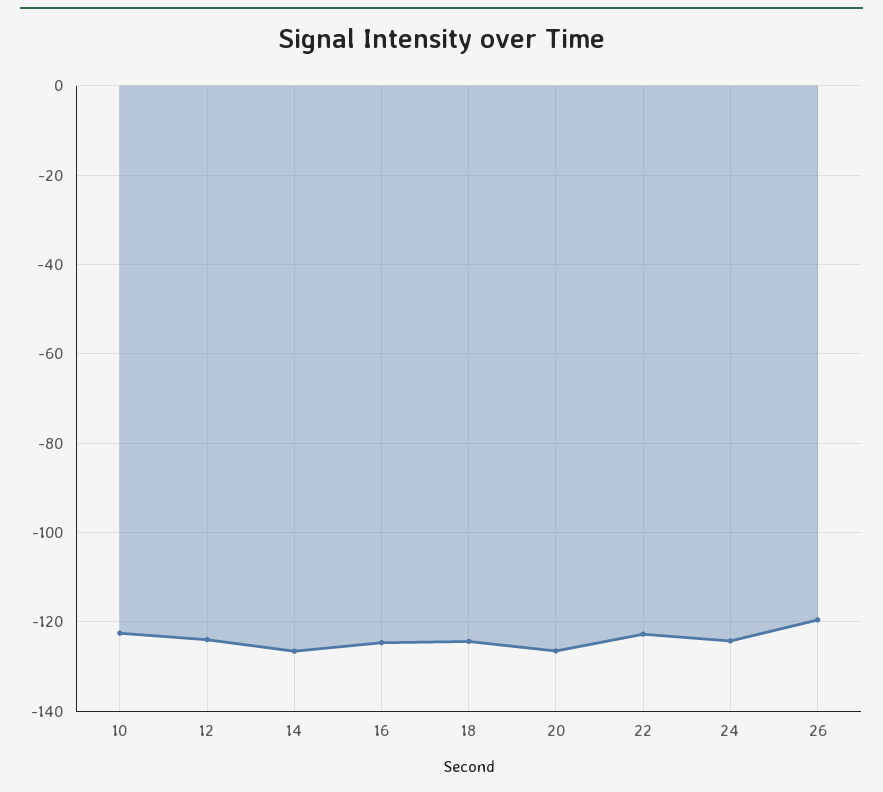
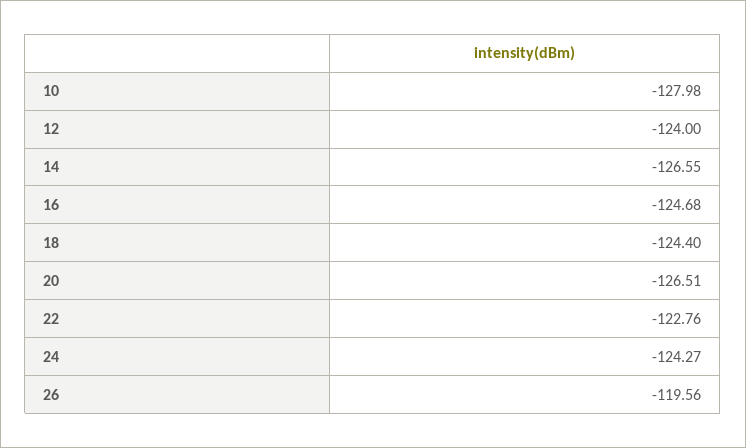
10: -122 -> -127.98

